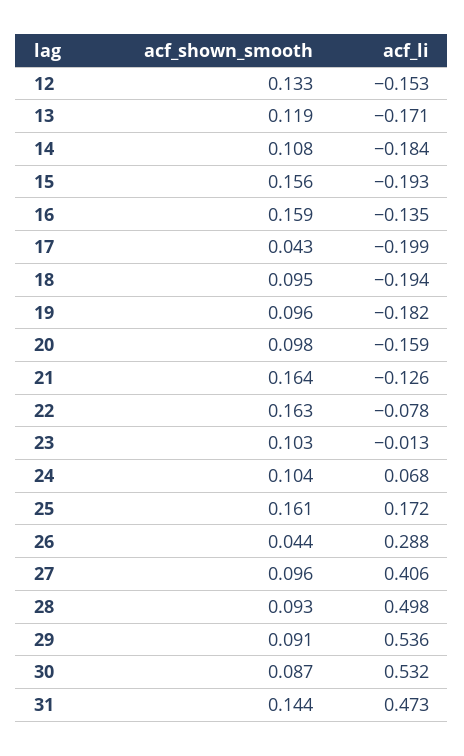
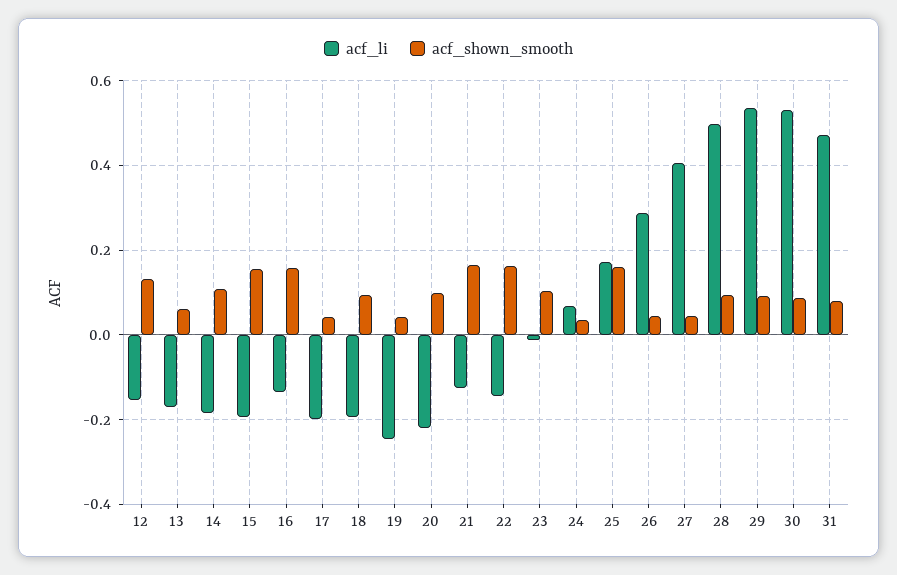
acf_shown_smooth, 13: 0.119 -> 0.06
acf_shown_smooth, 19: 0.096 -> 0.04
acf_li, 19: -0.182 -> -0.24
acf_li, 20: -0.159 -> -0.22
acf_li, 22: -0.078 -> -0.14
acf_shown_smooth, 24: 0.104 -> 0.04
acf_shown_smooth, 27: 0.096 -> 0.04
acf_shown_smooth, 31: 0.144 -> 0.08

